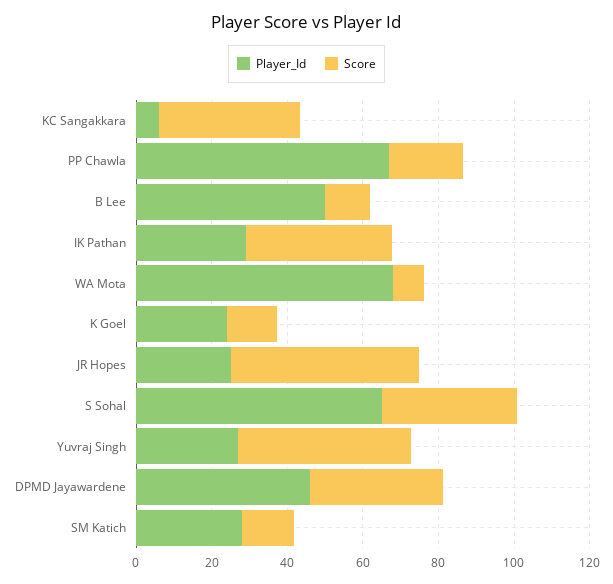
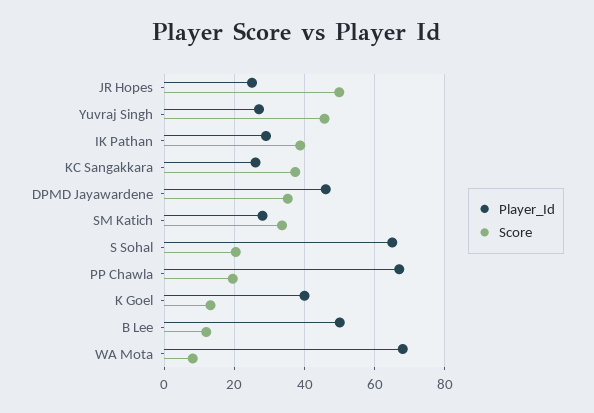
Player_Id, KC Sangakkara: 5 -> 26
Player_Id, K Goel: 25 -> 40
Score, S Sohal: 35 -> 20
Score, SM Katich: 15 -> 34

